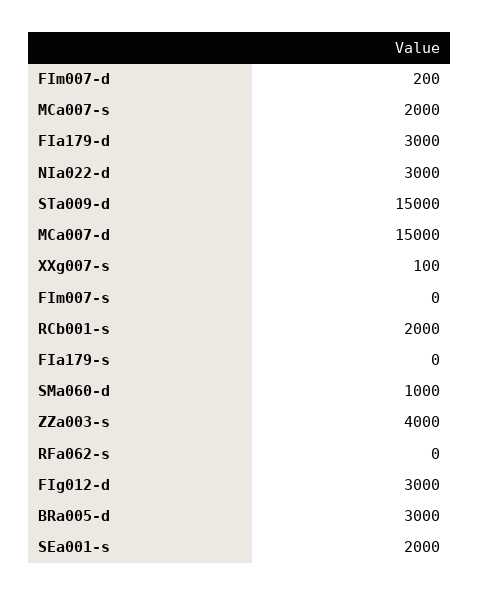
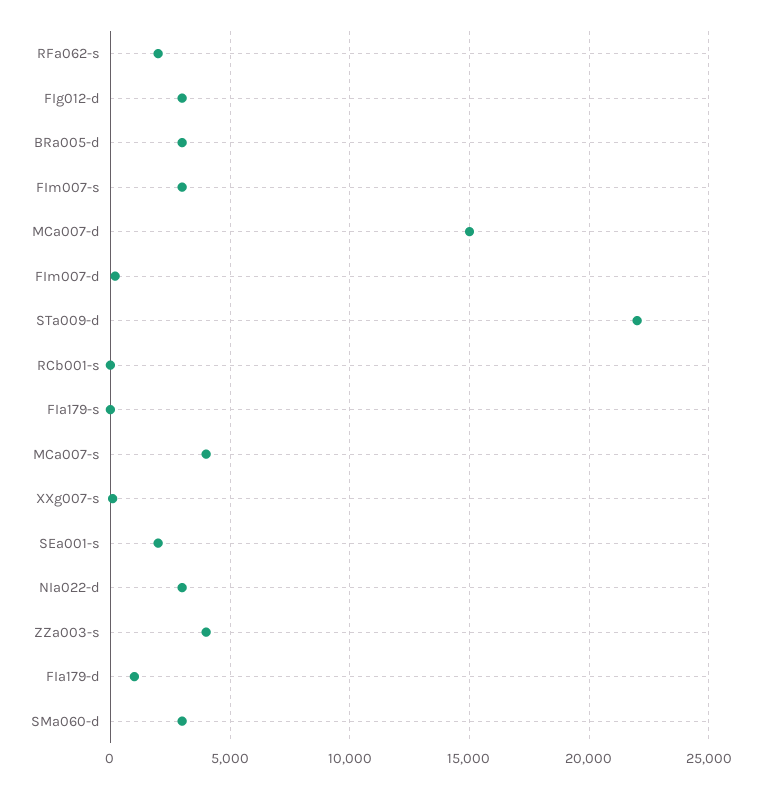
MCa007-s: 2000 -> 4000
FIa179-d: 3000 -> 1000
STa009-d: 15000 -> 22000
FIm007-s: 0 -> 3000
RCb001-s: 2000 -> 0
SMa060-d: 1000 -> 3000
RFa062-s: 0 -> 2000

